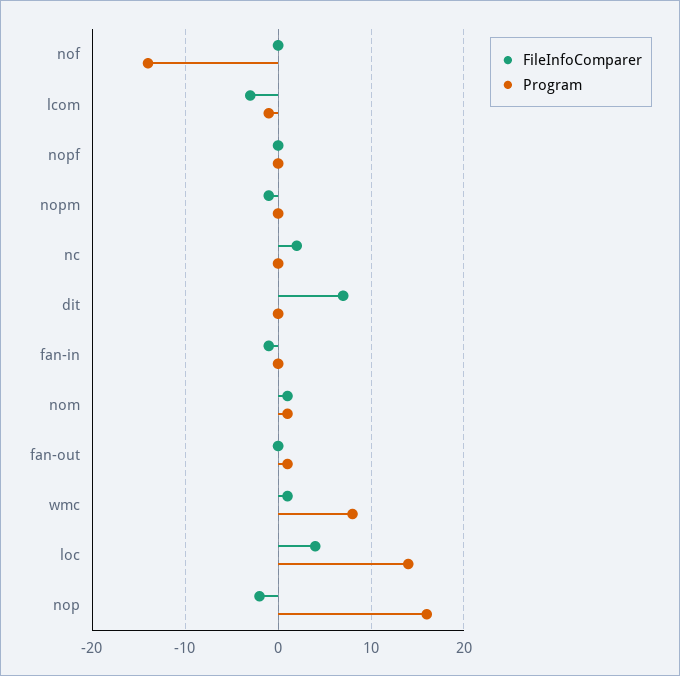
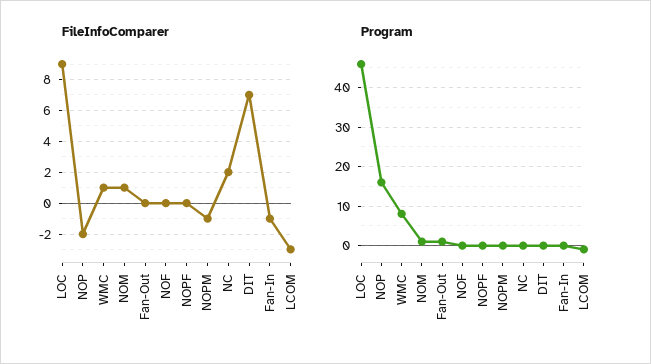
Program, nof: -14 -> 0
FileInfoComparer, loc: 4 -> 9
Program, loc: 14 -> 45

